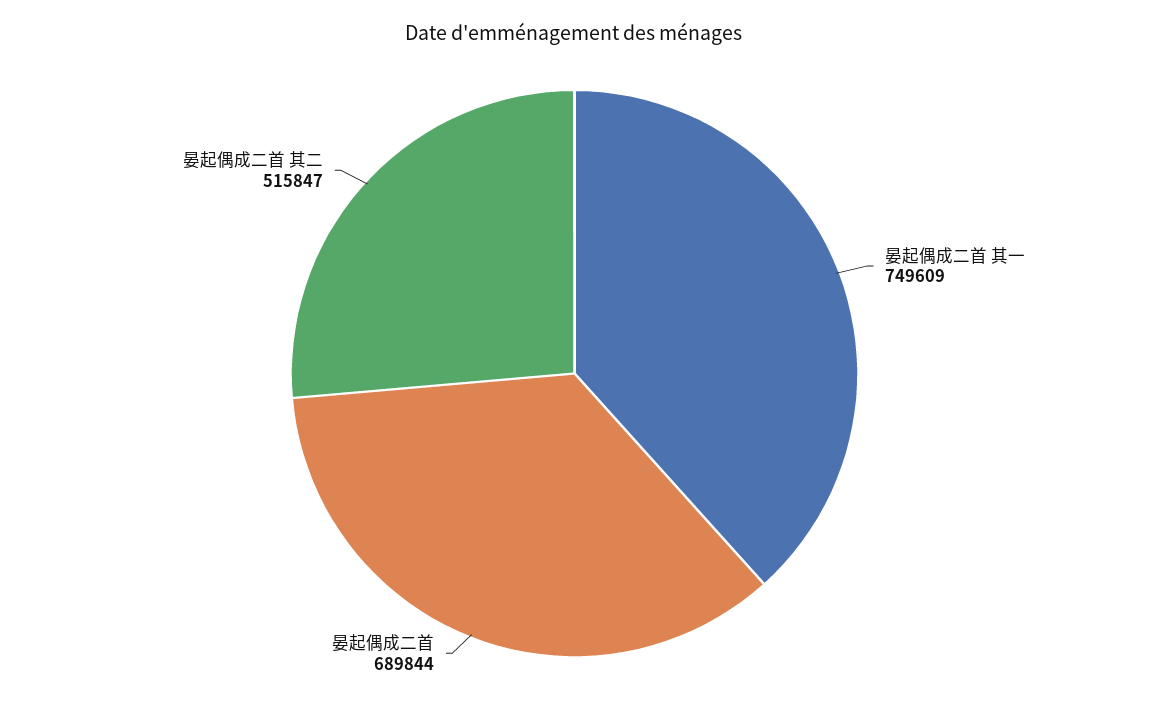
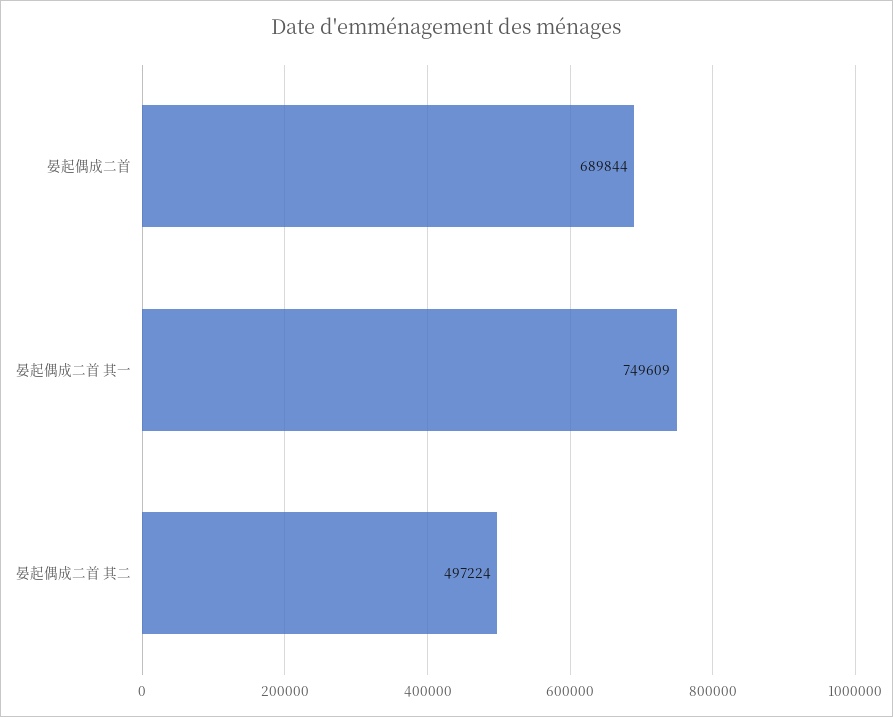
晏起偶成二首 其二: 515847 -> 497224

